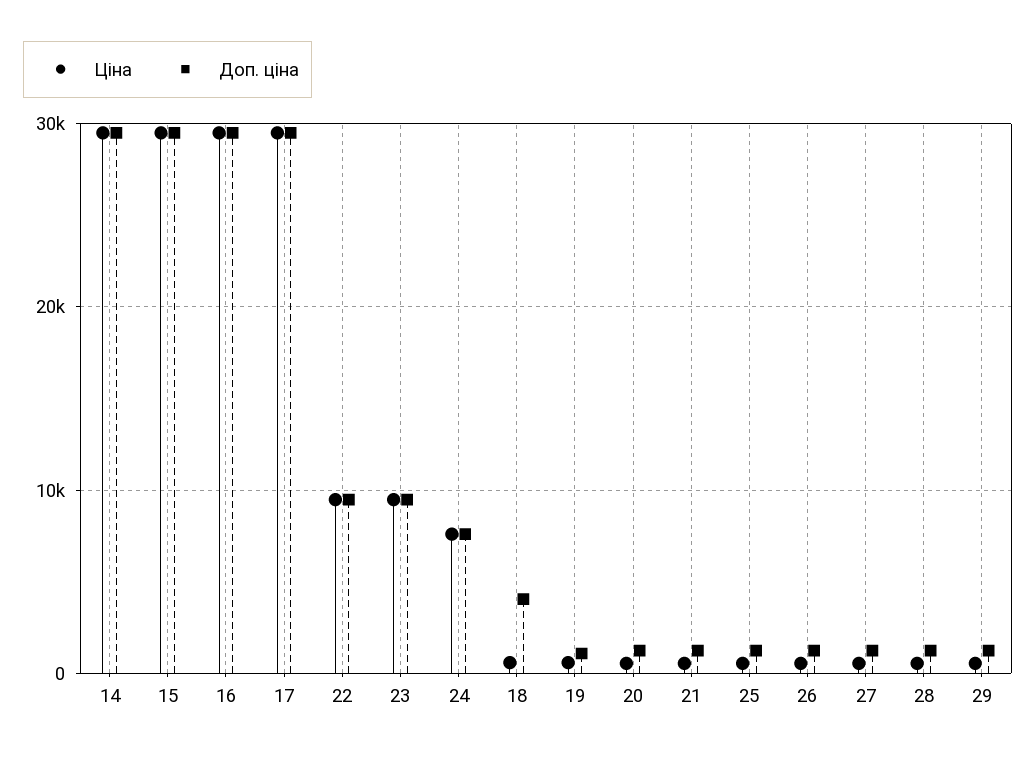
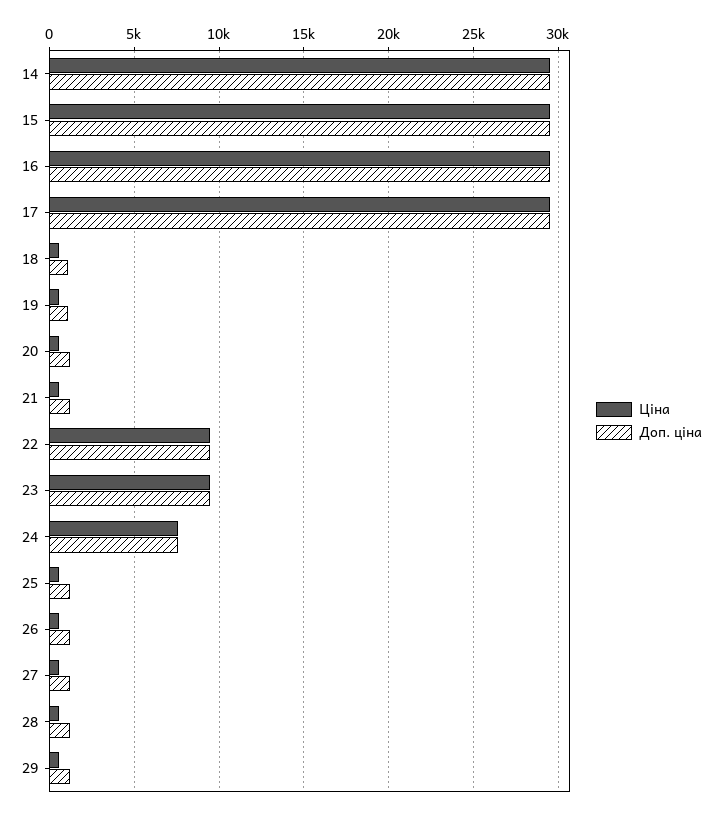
Доп. ціна, 18: 4000 -> 1000

